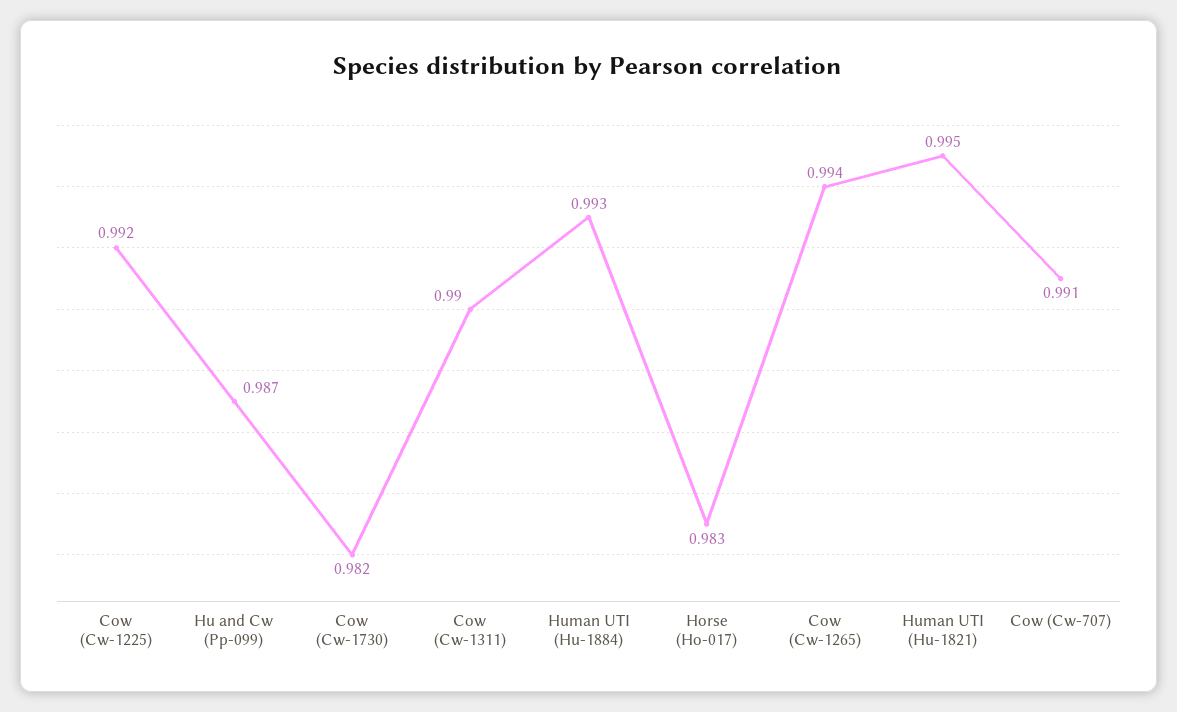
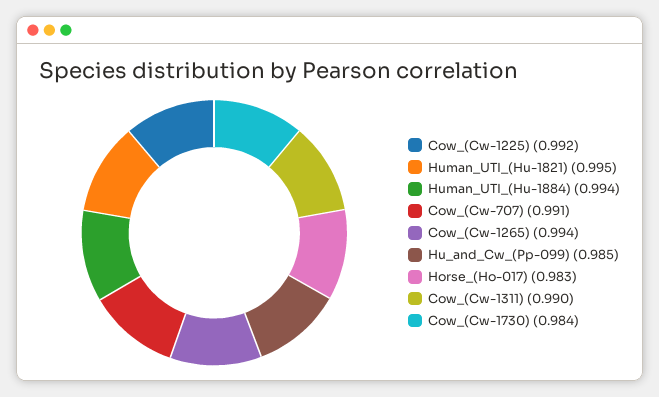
Hu and Cw (Pp-099): 0.987 -> 0.985
Cow (Cw-1730): 0.982 -> 0.984
Human UTI (Hu-1884): 0.993 -> 0.994

